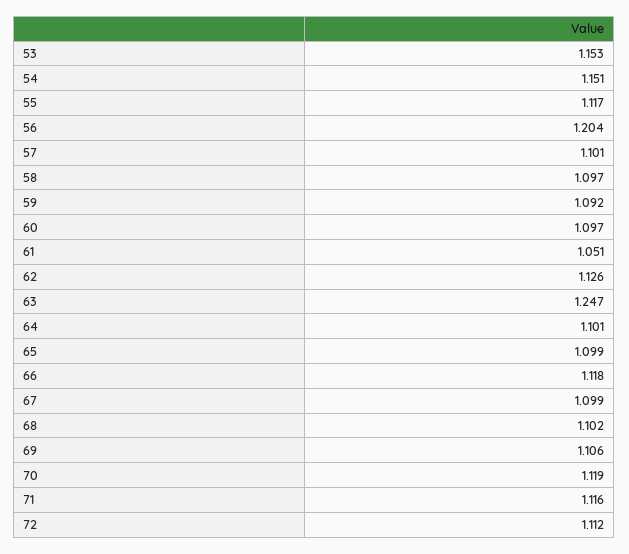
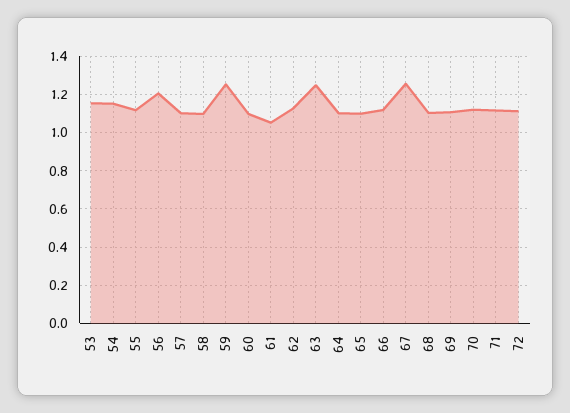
59: 1.092 -> 1.25
67: 1.099 -> 1.25

